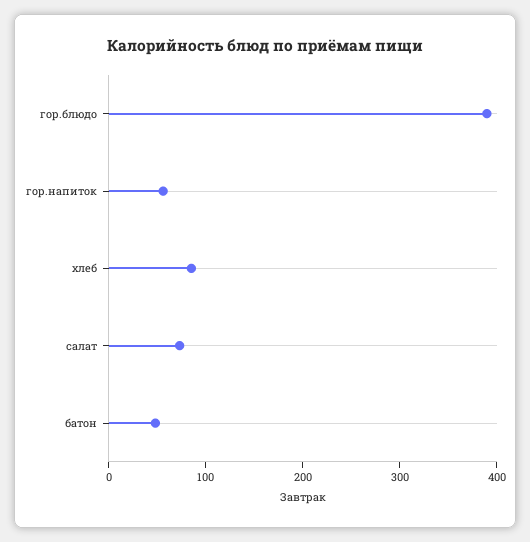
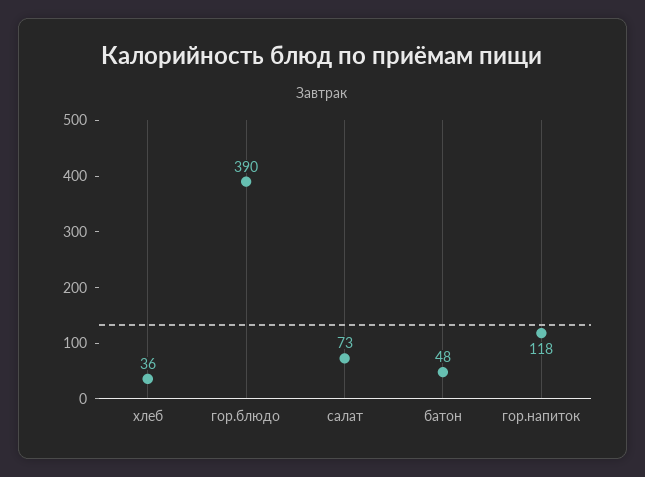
гор.напиток: 60 -> 118
хлеб: 80 -> 36

